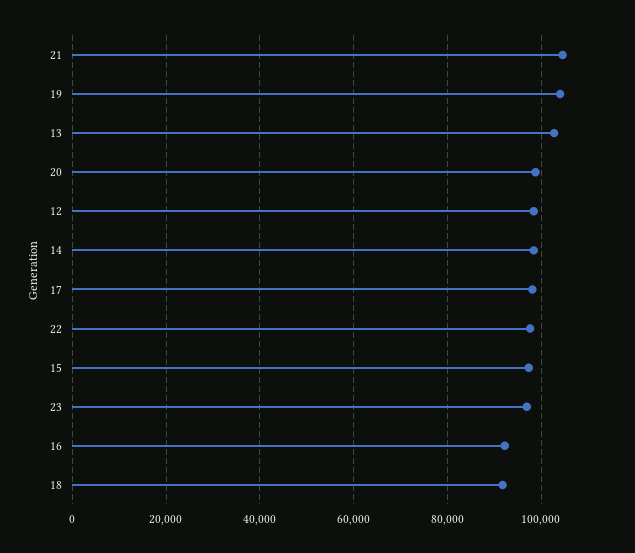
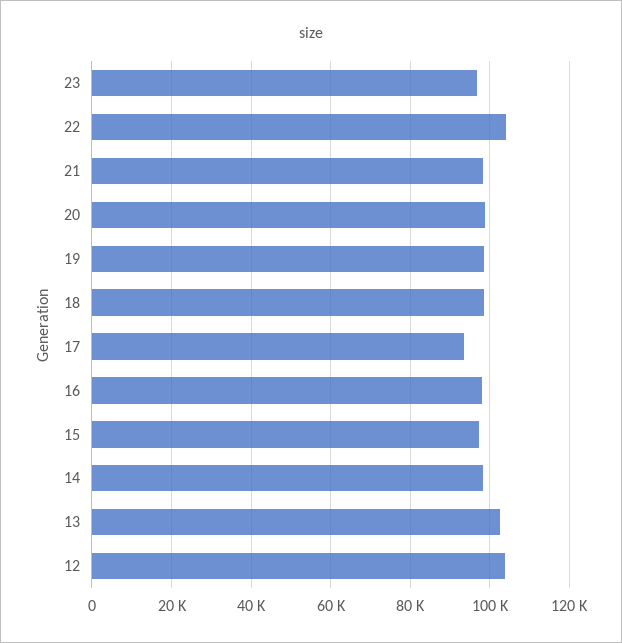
21: 104000 -> 98000
19: 104000 -> 98000
12: 98000 -> 104000
17: 98000 -> 94000
22: 98000 -> 104000
16: 92000 -> 98000
18: 92000 -> 98000

